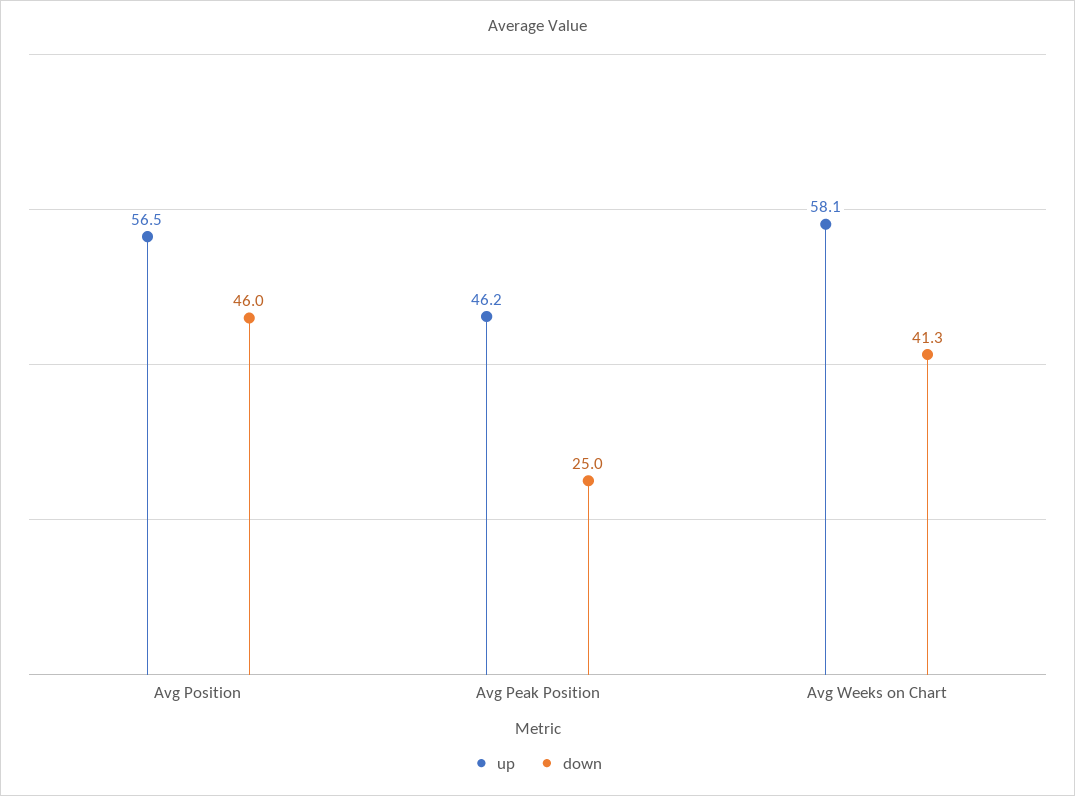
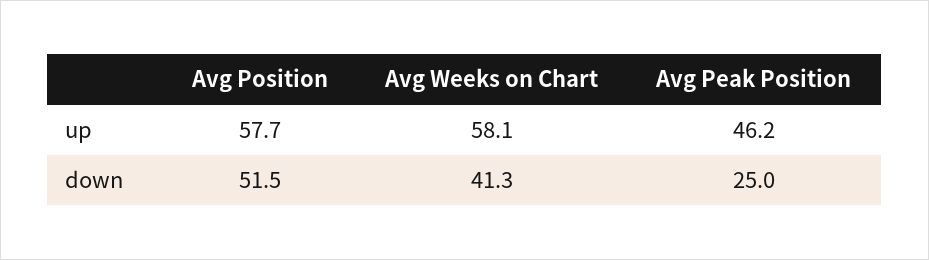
up, Avg Position: 56.5 -> 57.7
down, Avg Position: 46 -> 51.5

